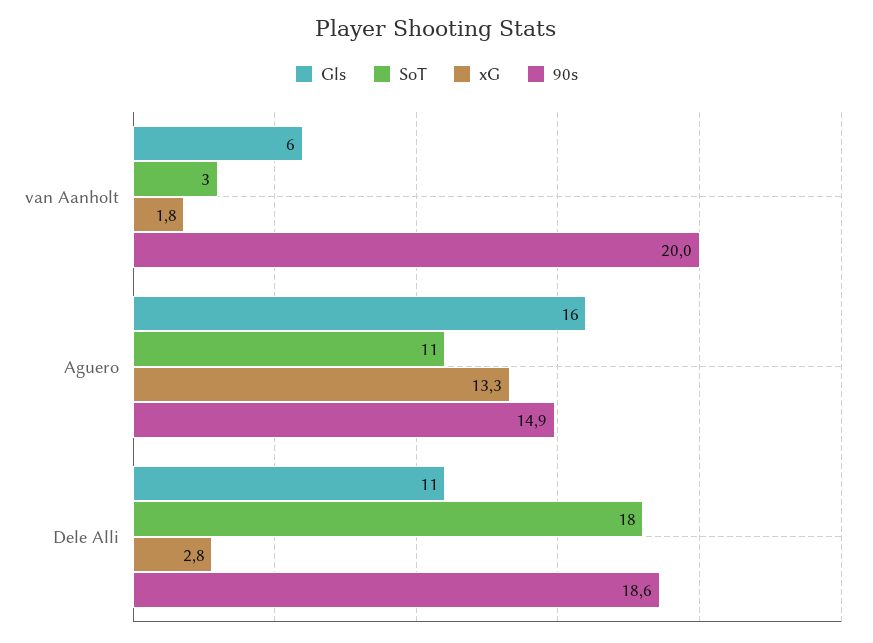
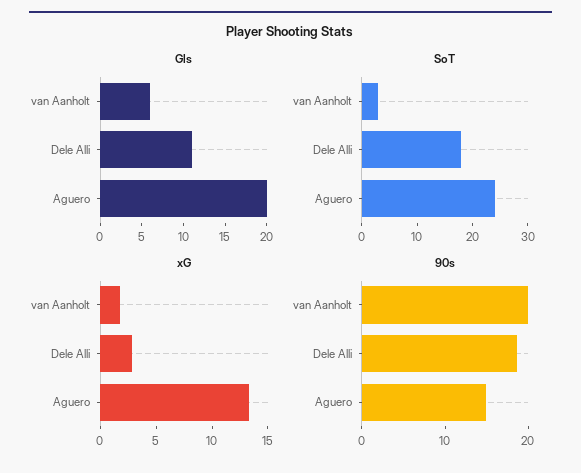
Gls, Aguero: 16 -> 20
SoT, Aguero: 11 -> 25

